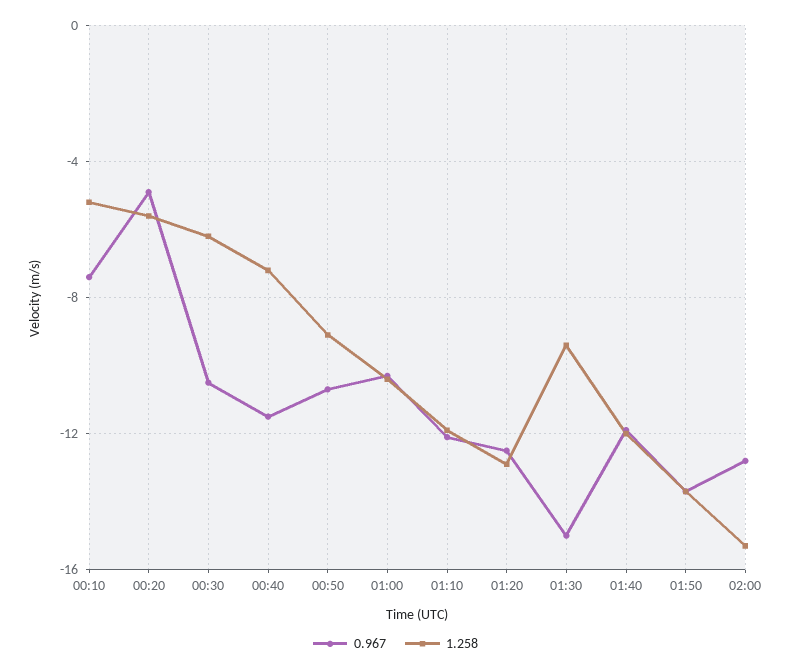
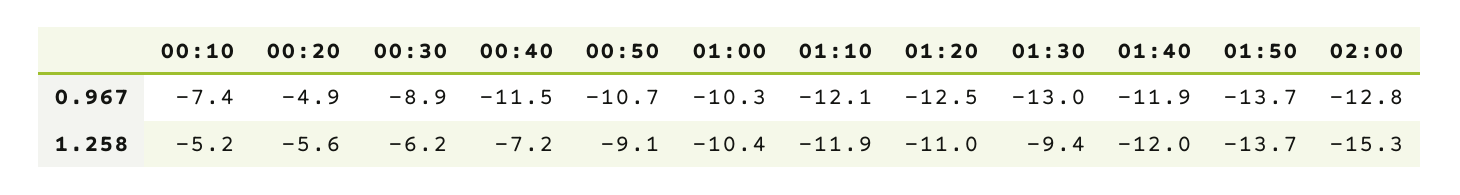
0.967, 00:30: -10.5 -> -8.9
1.258, 01:20: -13 -> -11
0.967, 01:30: -15 -> -13

